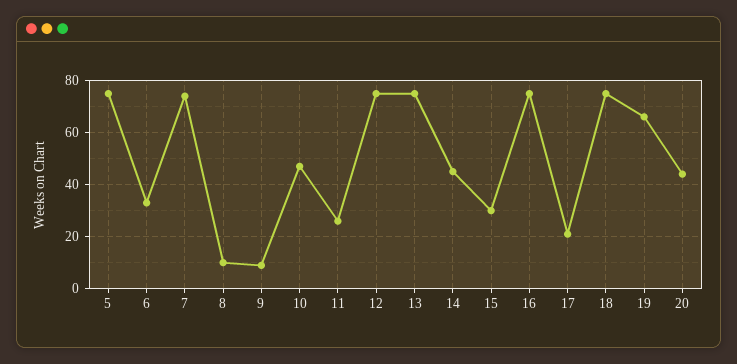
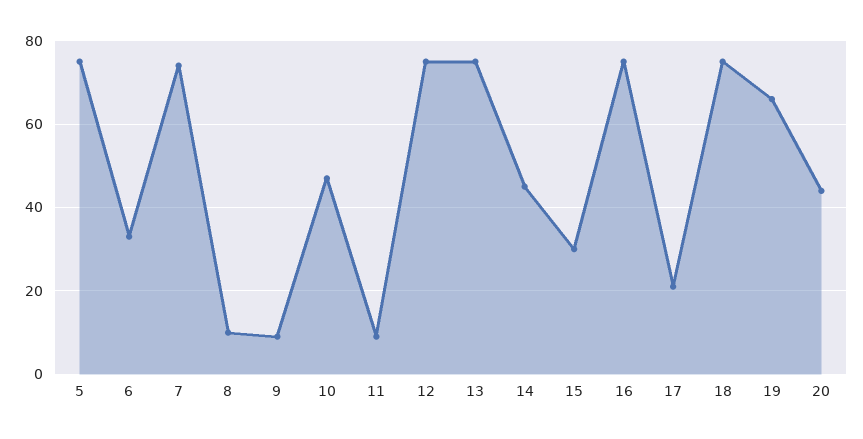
11: 25 -> 10

